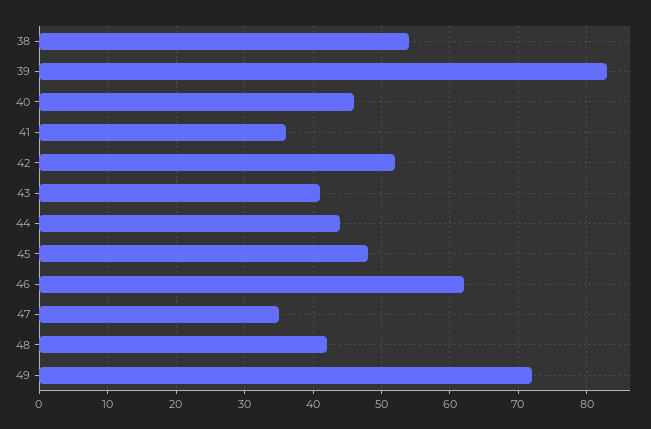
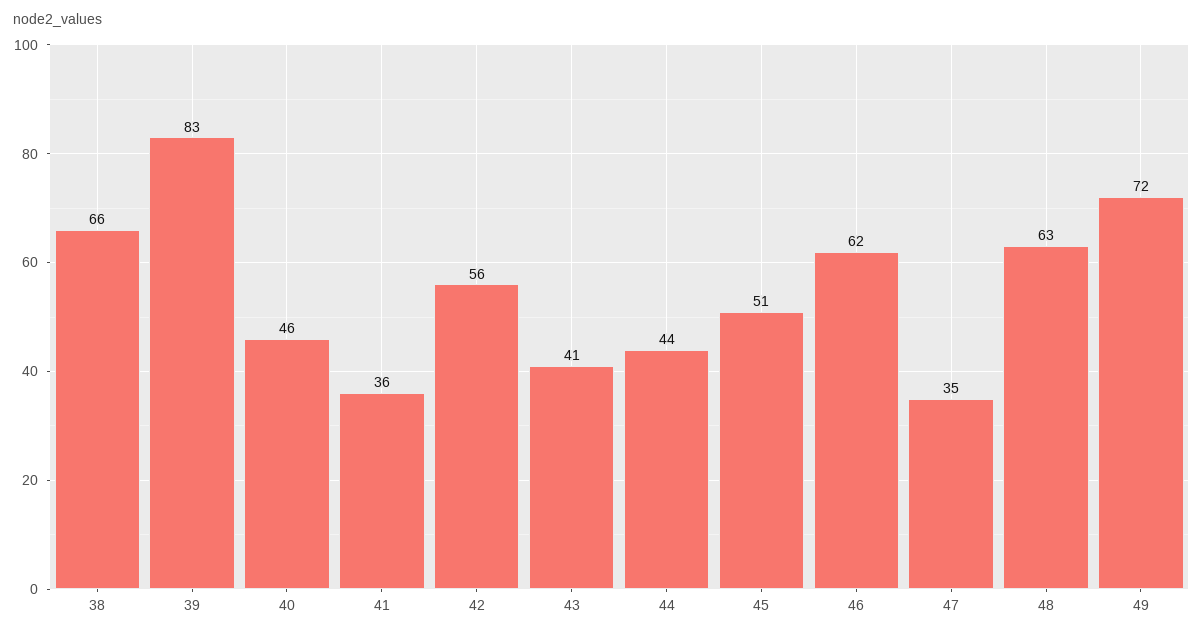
38: 54 -> 66
42: 52 -> 56
45: 48 -> 51
48: 42 -> 63

